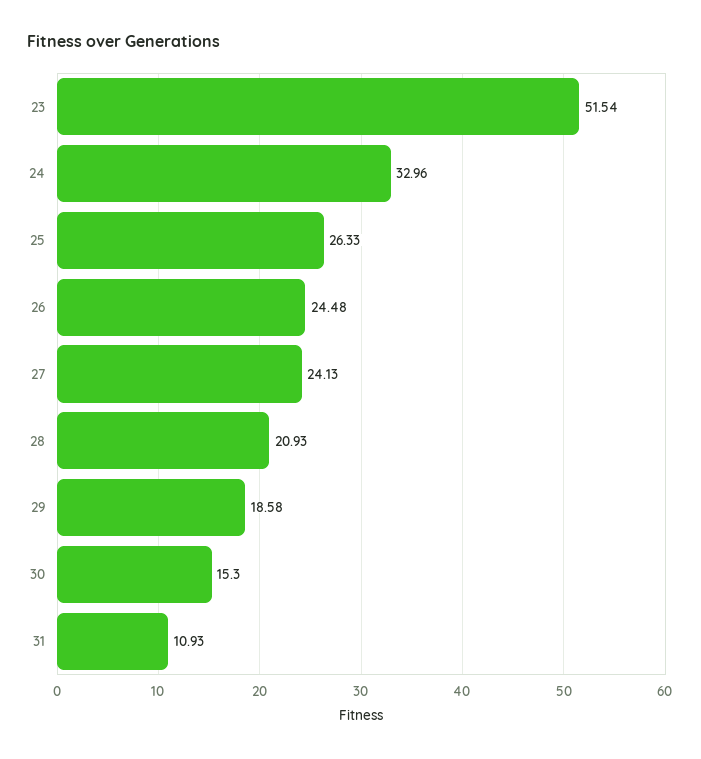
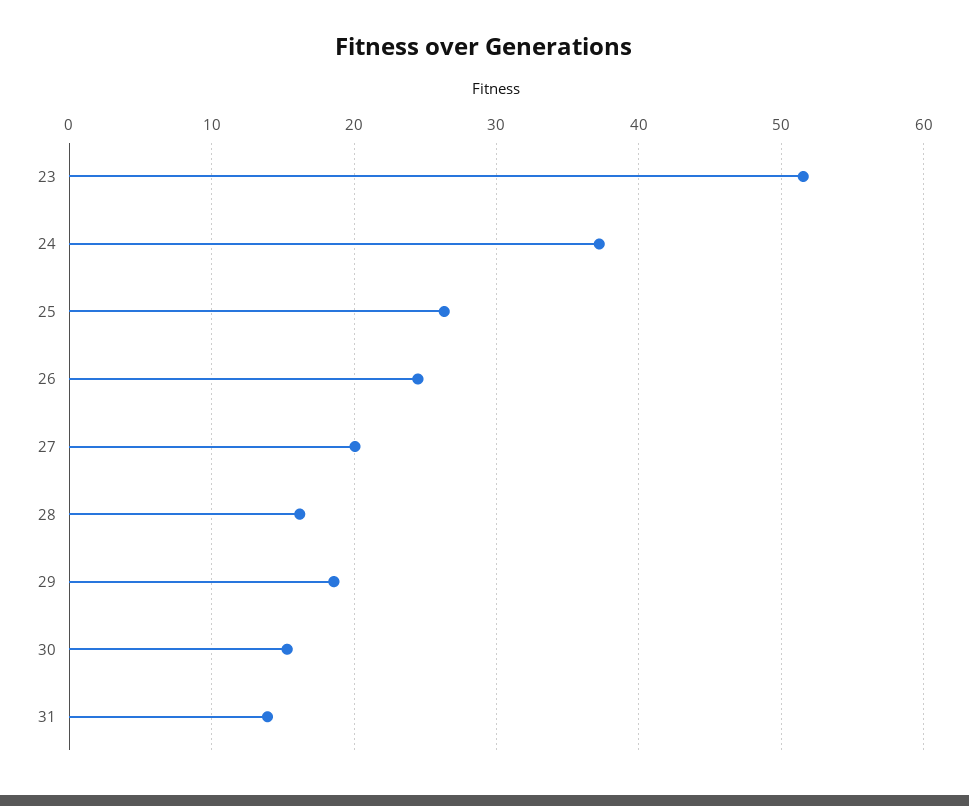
24: 32.96 -> 37
27: 24.13 -> 20
28: 20.93 -> 16
31: 10.93 -> 14

